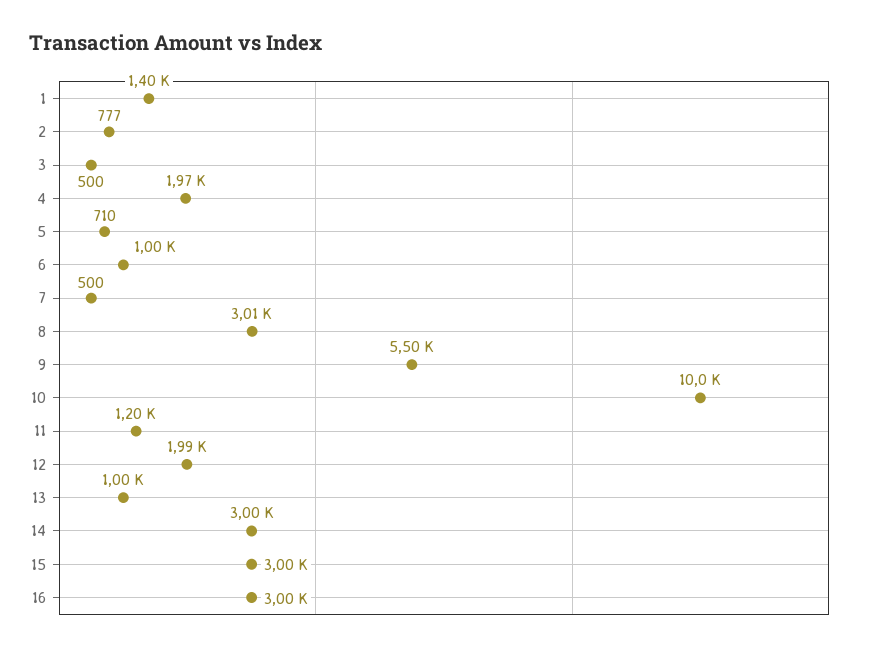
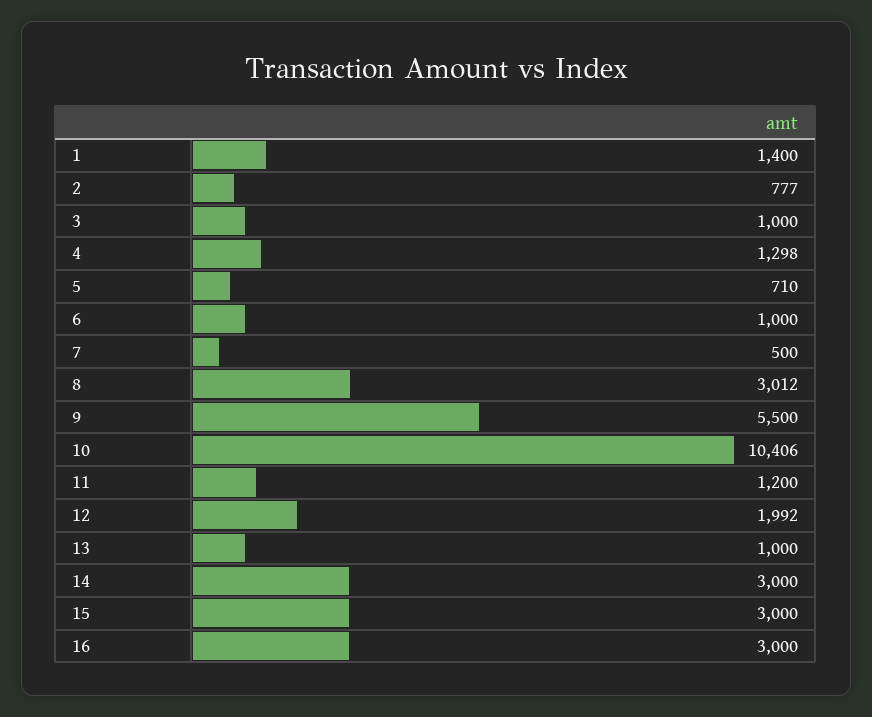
3: 500 -> 1000
4: 1970 -> 1298
10: 10000 -> 10406

